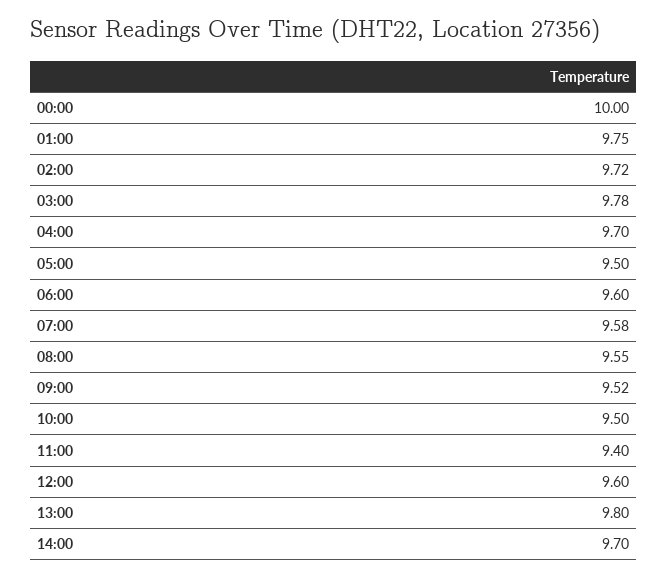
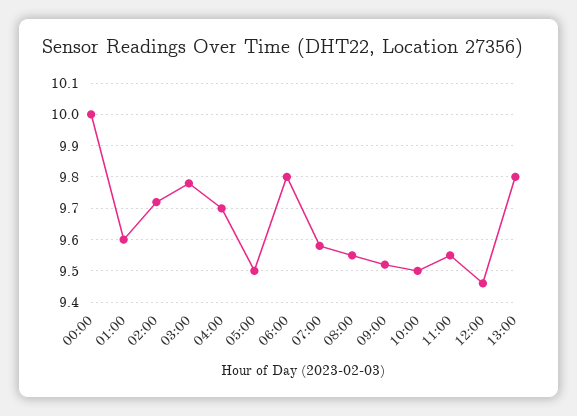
01:00: 9.75 -> 9.6
06:00: 9.6 -> 9.8
11:00: 9.4 -> 9.55
12:00: 9.6 -> 9.45
14:00: 9.7 -> none

